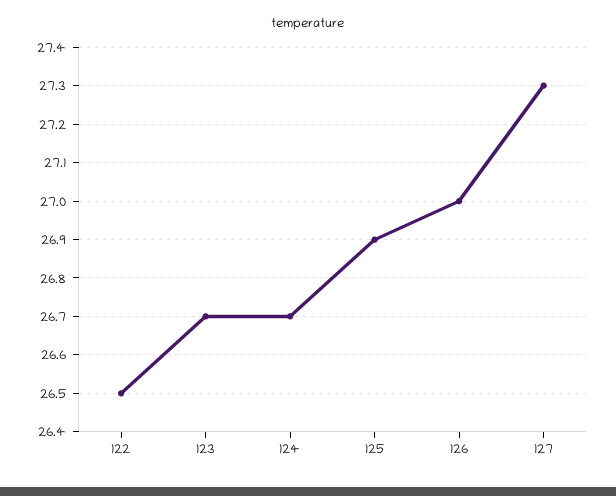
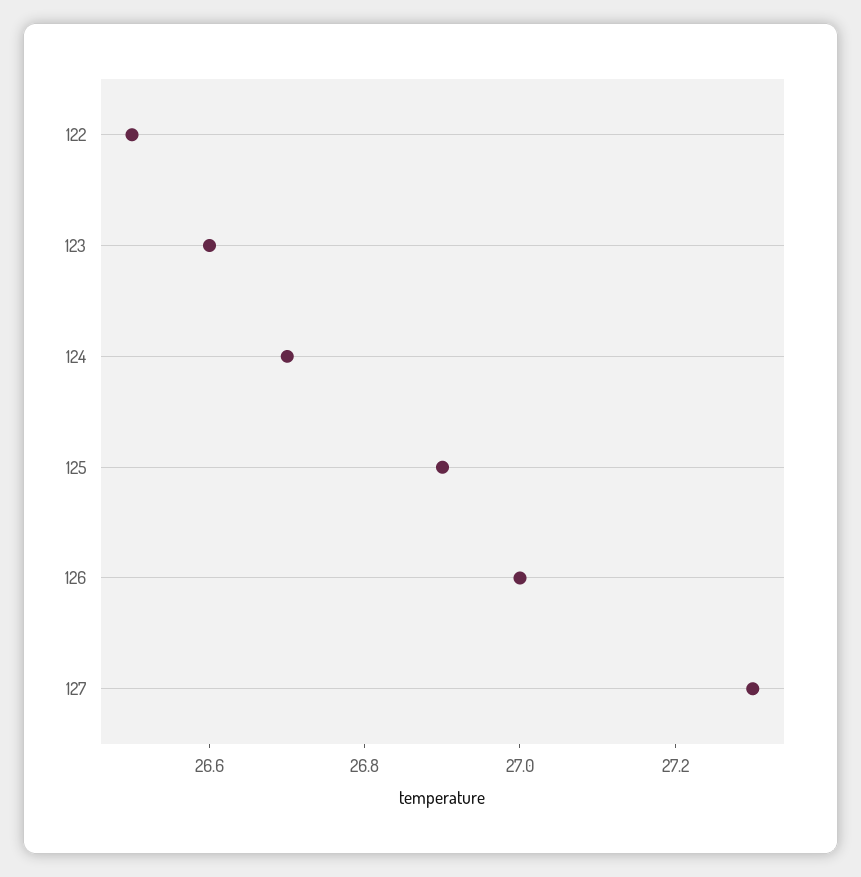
123: 26.7 -> 26.6

